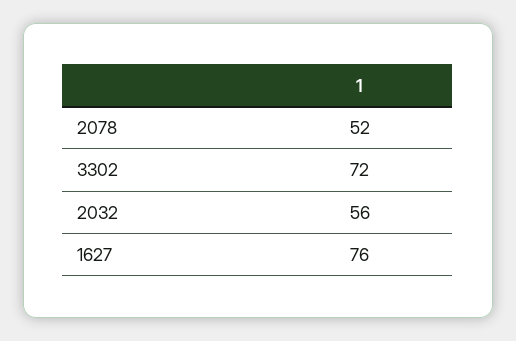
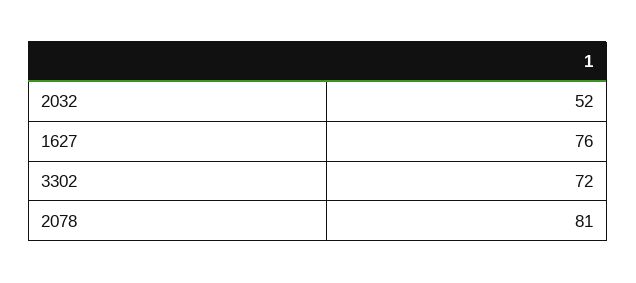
2078: 52 -> 81
2032: 56 -> 52

